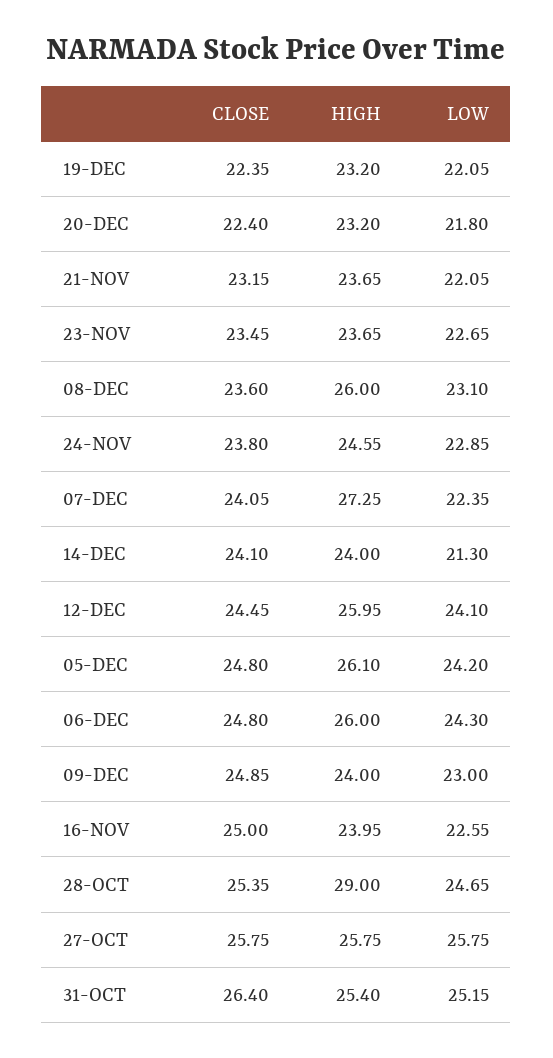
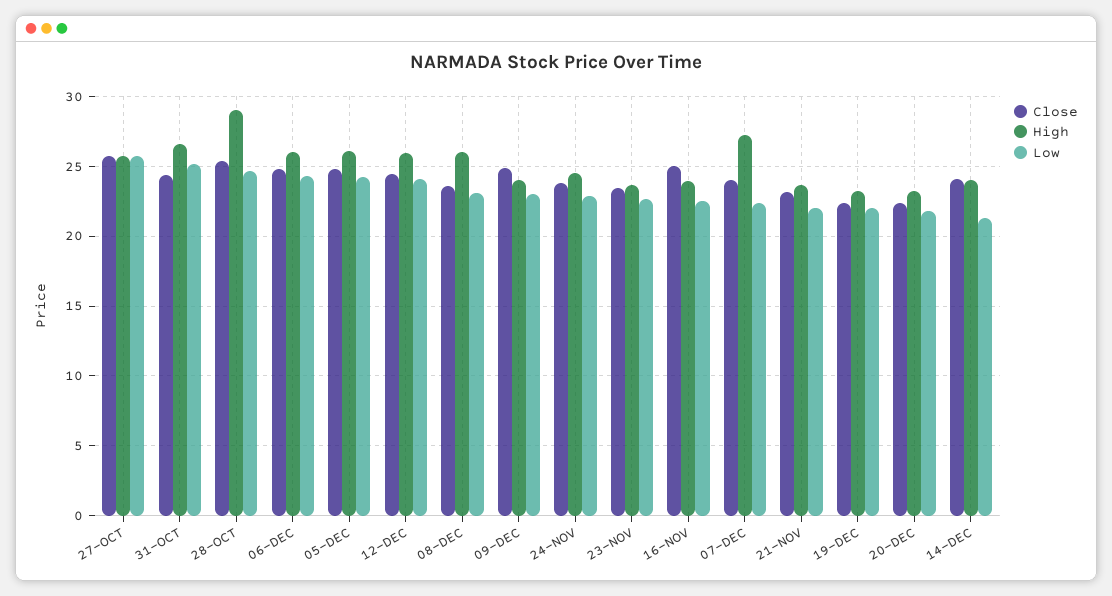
CLOSE, 31-OCT: 26.4 -> 24.5
HIGH, 31-OCT: 25.4 -> 26.5

